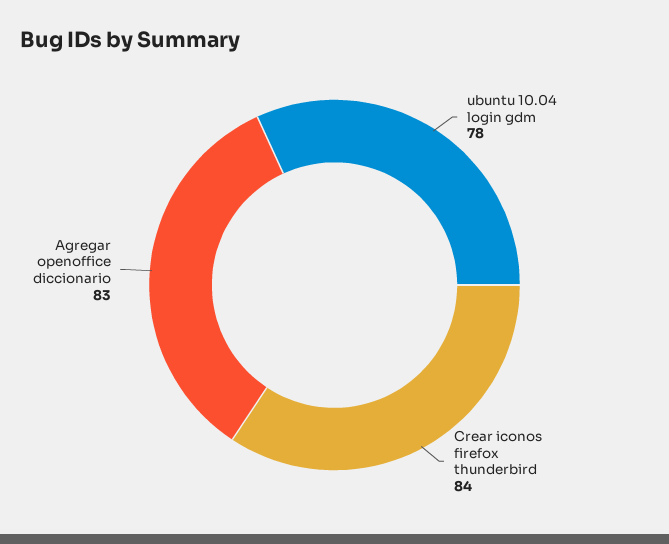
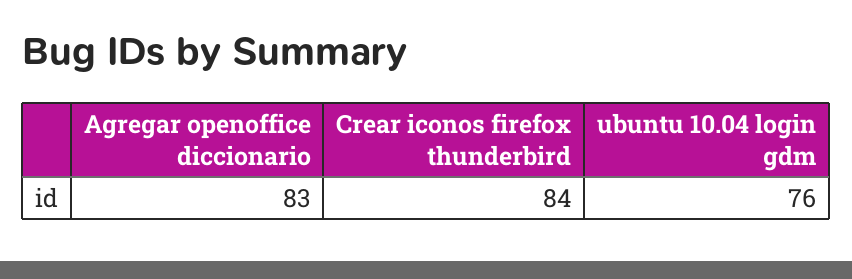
ubuntu 10.04 login gdm: 78 -> 76

